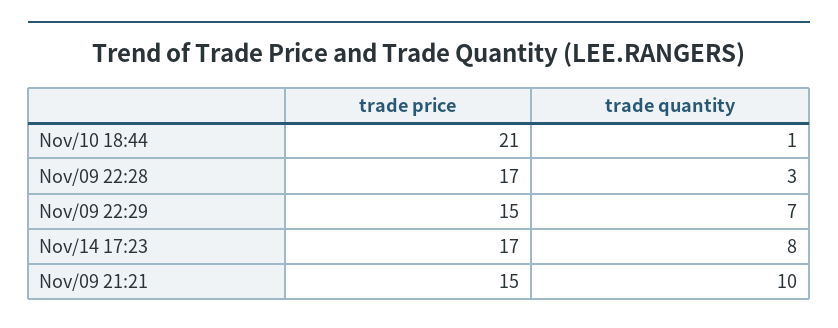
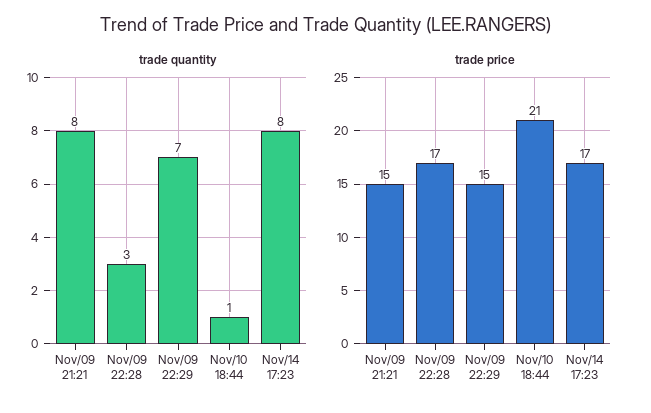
trade quantity, Nov/09 21:21: 10 -> 8

